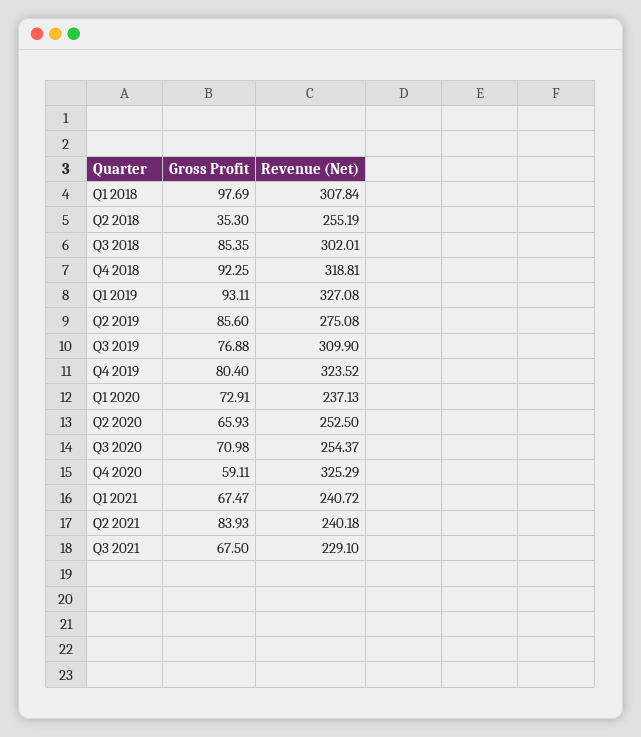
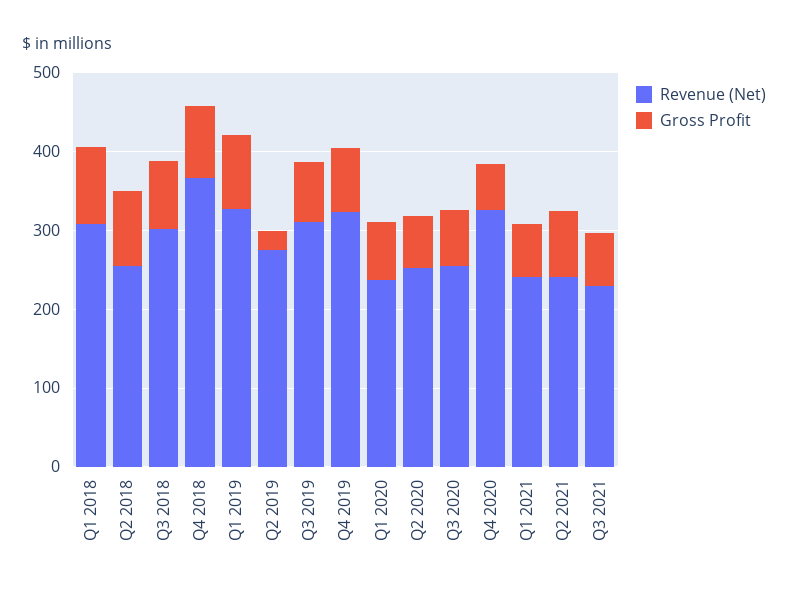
Gross Profit, Q2 2018: 35.3 -> 100
Revenue (Net), Q4 2018: 318.81 -> 360
Gross Profit, Q2 2019: 85.6 -> 20

